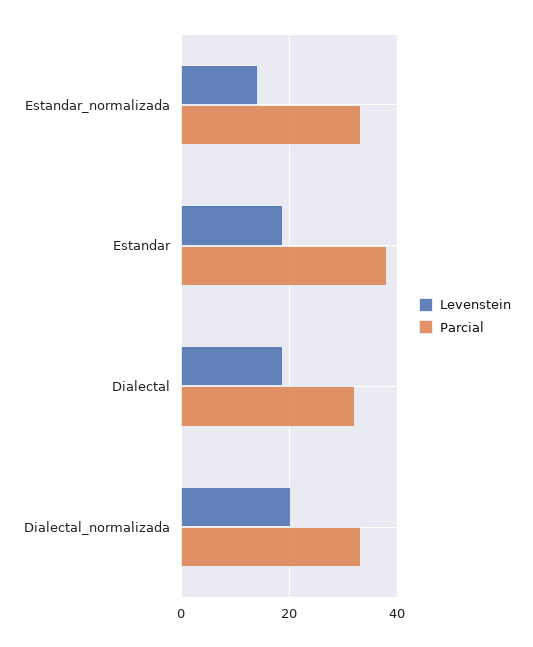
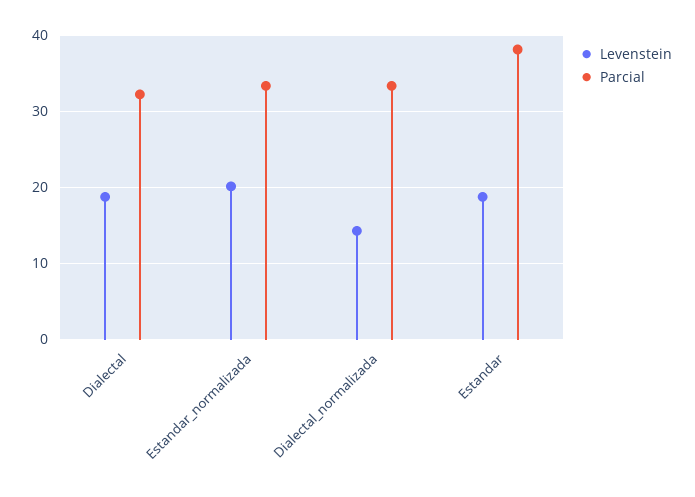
Levenstein, Estandar_normalizada: 14 -> 20
Levenstein, Dialectal_normalizada: 20 -> 14

